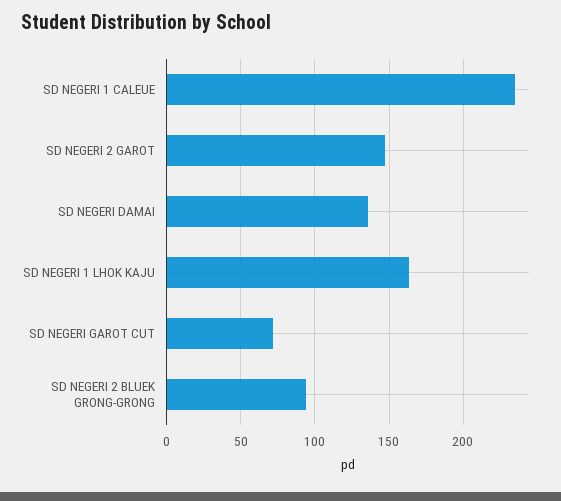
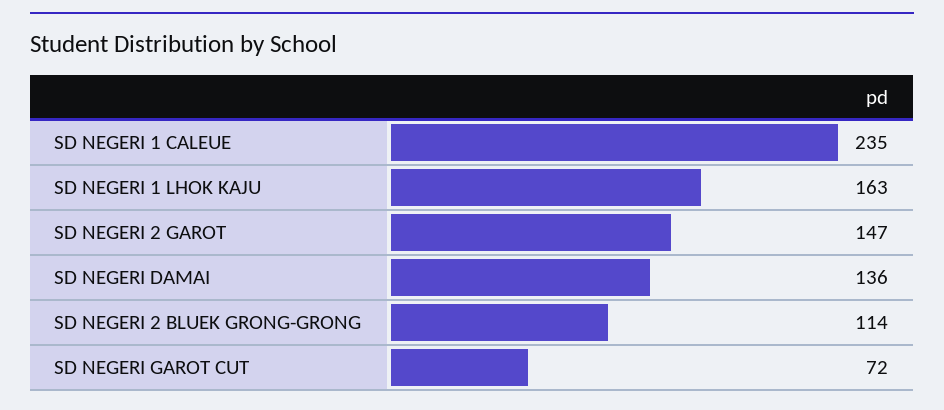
SD NEGERI 2 BLUEK GRONG-GRONG: 95 -> 114

